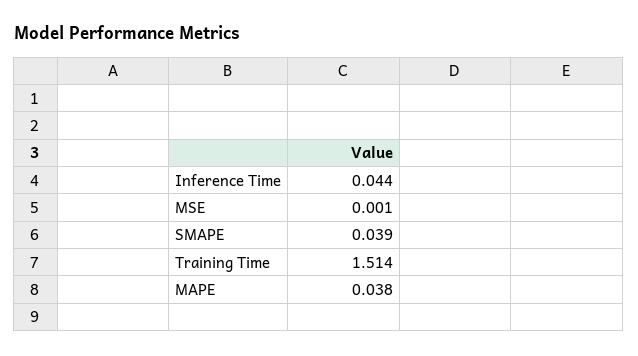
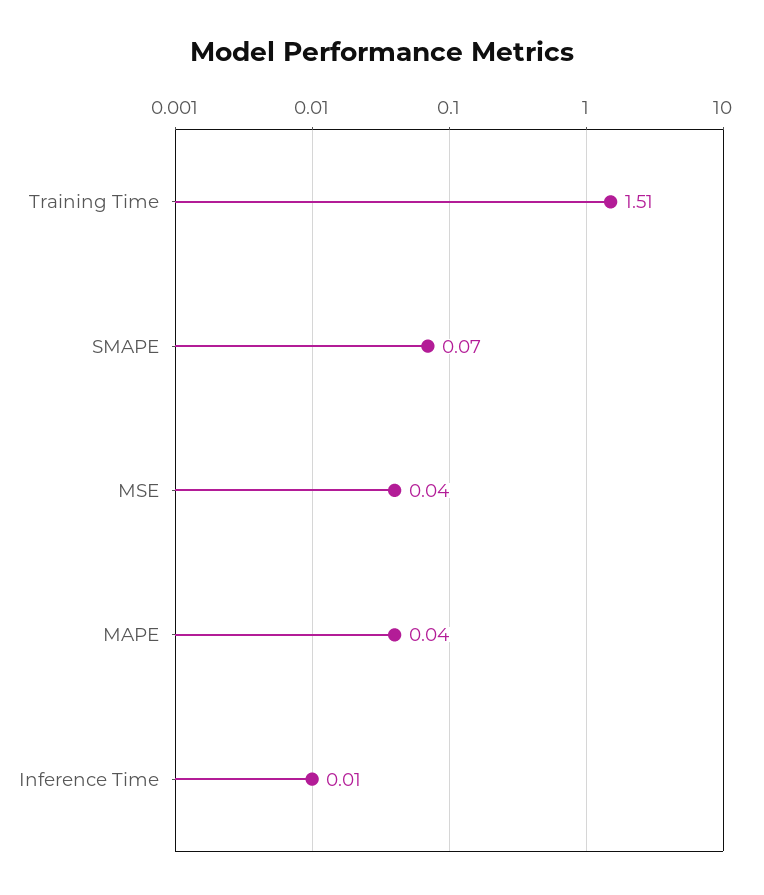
Inference Time: 0.044 -> 0.01
MSE: 0.001 -> 0.04
SMAPE: 0.039 -> 0.07

